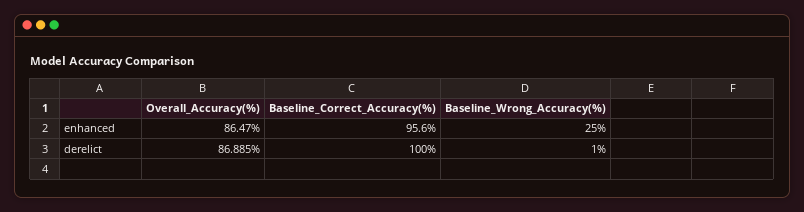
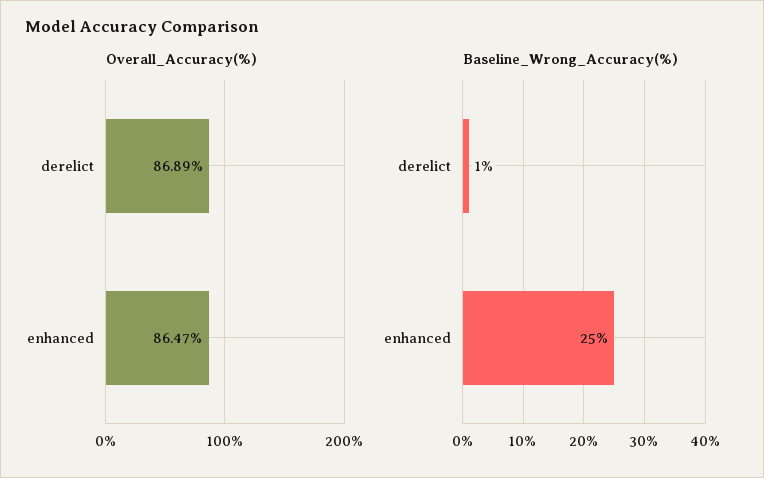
Baseline_Correct_Accuracy(%), enhanced: 95.6 -> none
Baseline_Correct_Accuracy(%), derelict: 100 -> none

